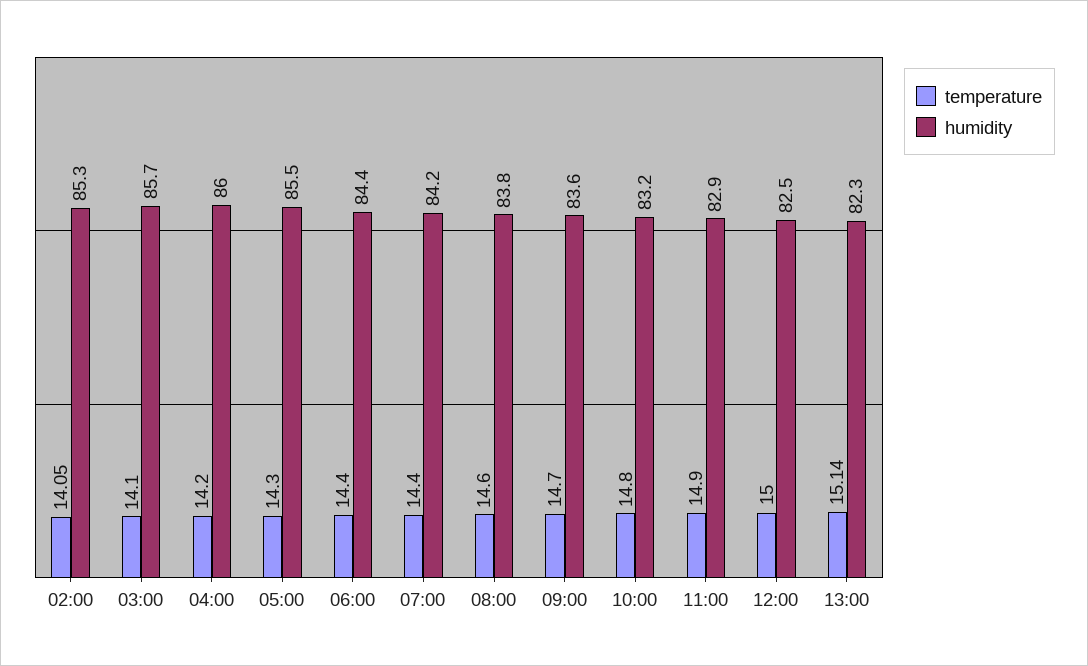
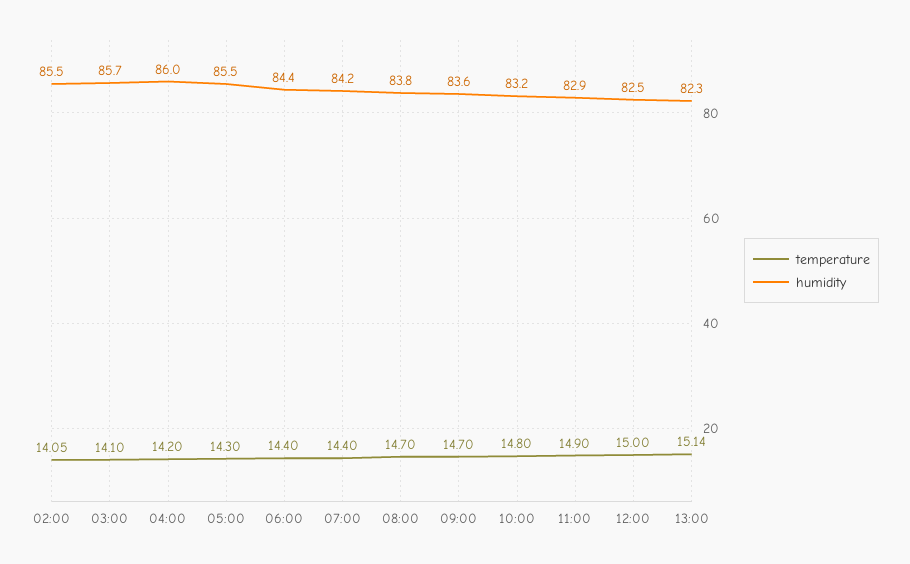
humidity, 02:00: 85.3 -> 85.5
temperature, 08:00: 14.6 -> 14.7

